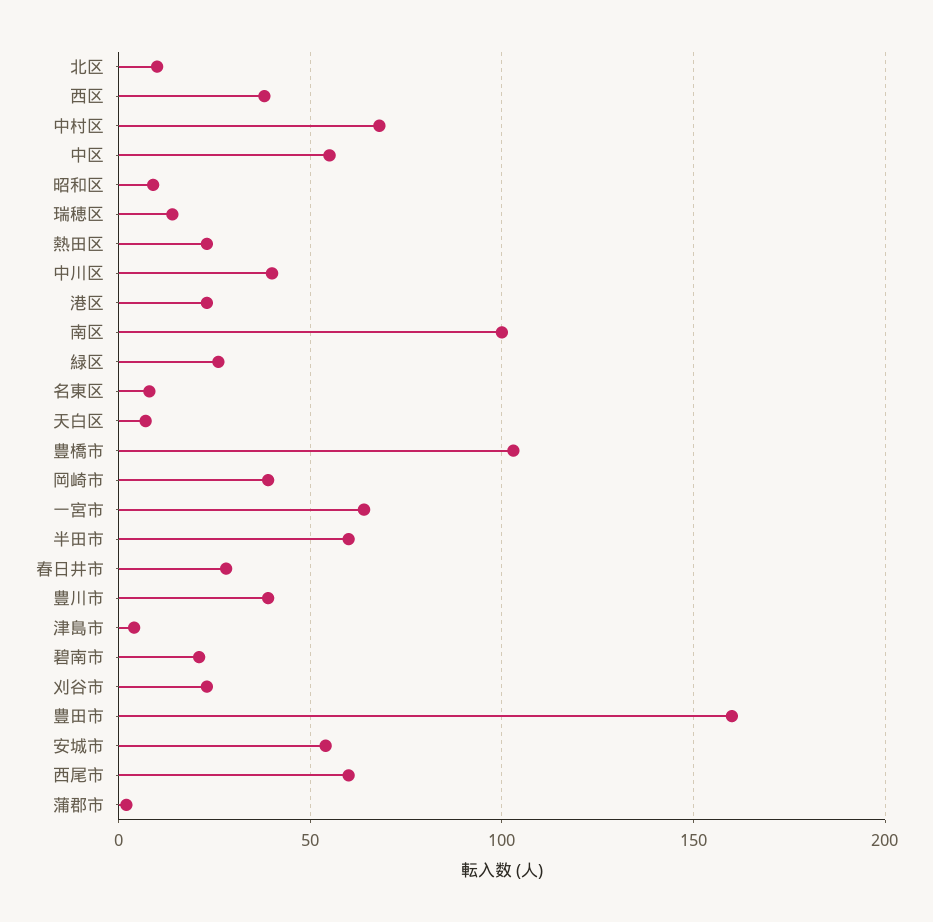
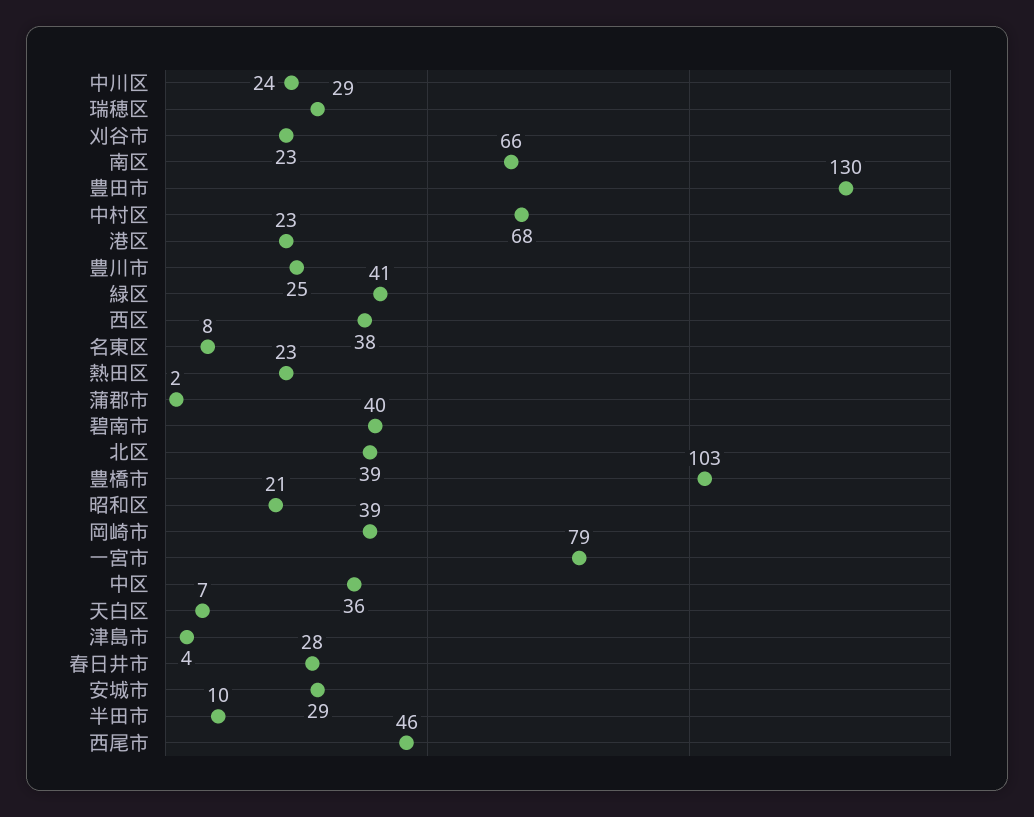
北区: 10 -> 39
中区: 55 -> 36
昭和区: 10 -> 21
瑞穂区: 15 -> 29
中川区: 40 -> 24
南区: 100 -> 66
緑区: 25 -> 41
一宮市: 65 -> 79
半田市: 60 -> 10
豊川市: 40 -> 25
碧南市: 20 -> 40
豊田市: 160 -> 130
安城市: 55 -> 29
西尾市: 60 -> 46

